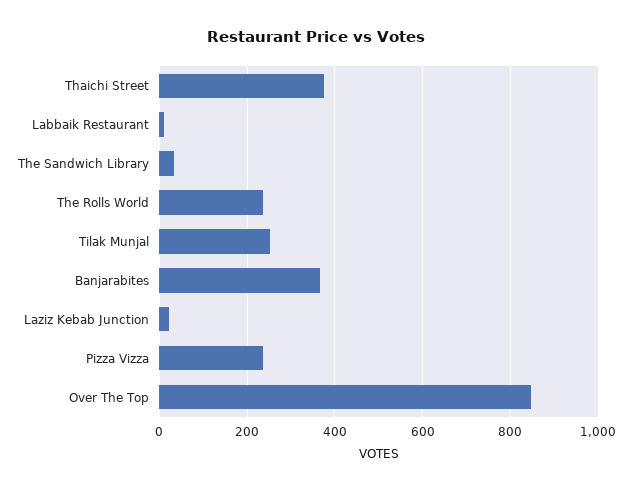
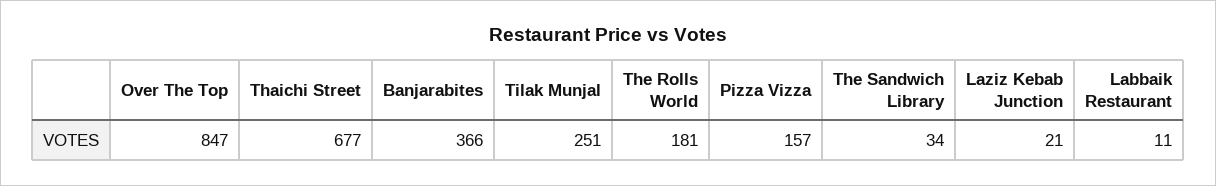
Thaichi Street: 380 -> 677
The Rolls World: 240 -> 181
Pizza Vizza: 240 -> 157

